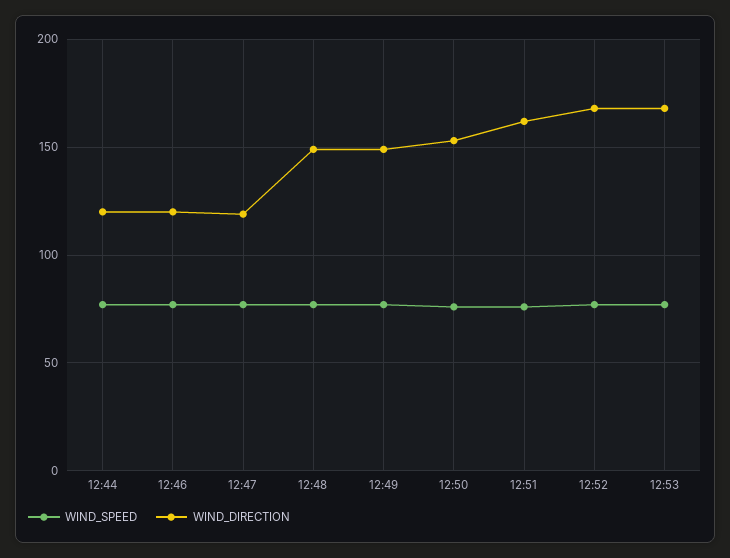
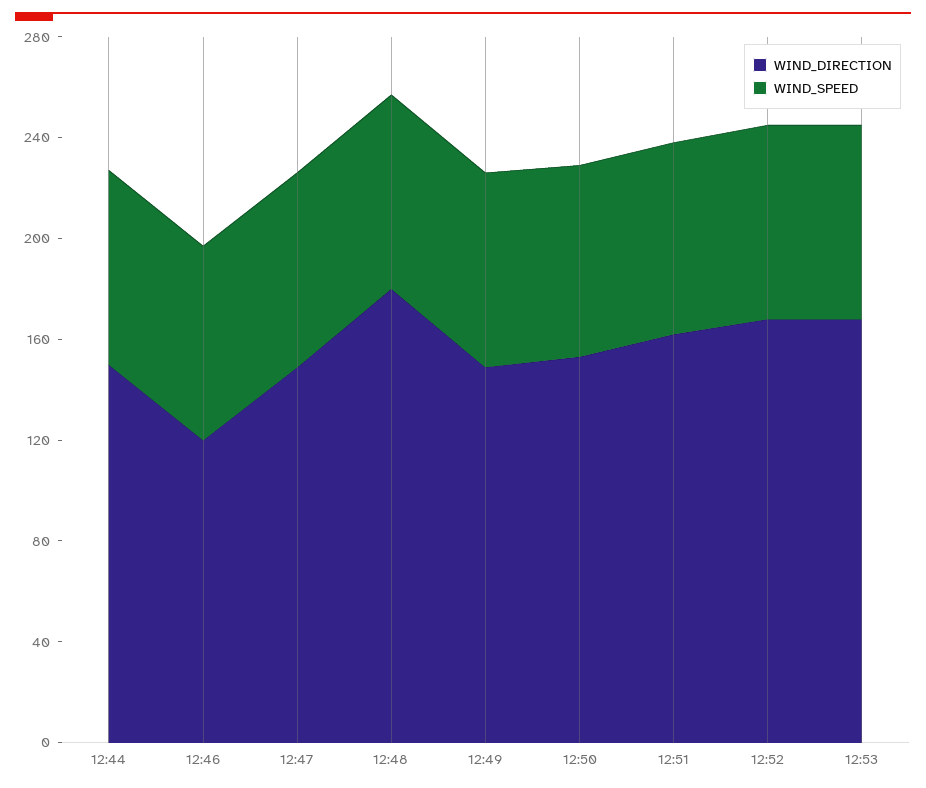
WIND_DIRECTION, 12:44: 120 -> 150
WIND_DIRECTION, 12:47: 120 -> 150
WIND_DIRECTION, 12:48: 150 -> 180

